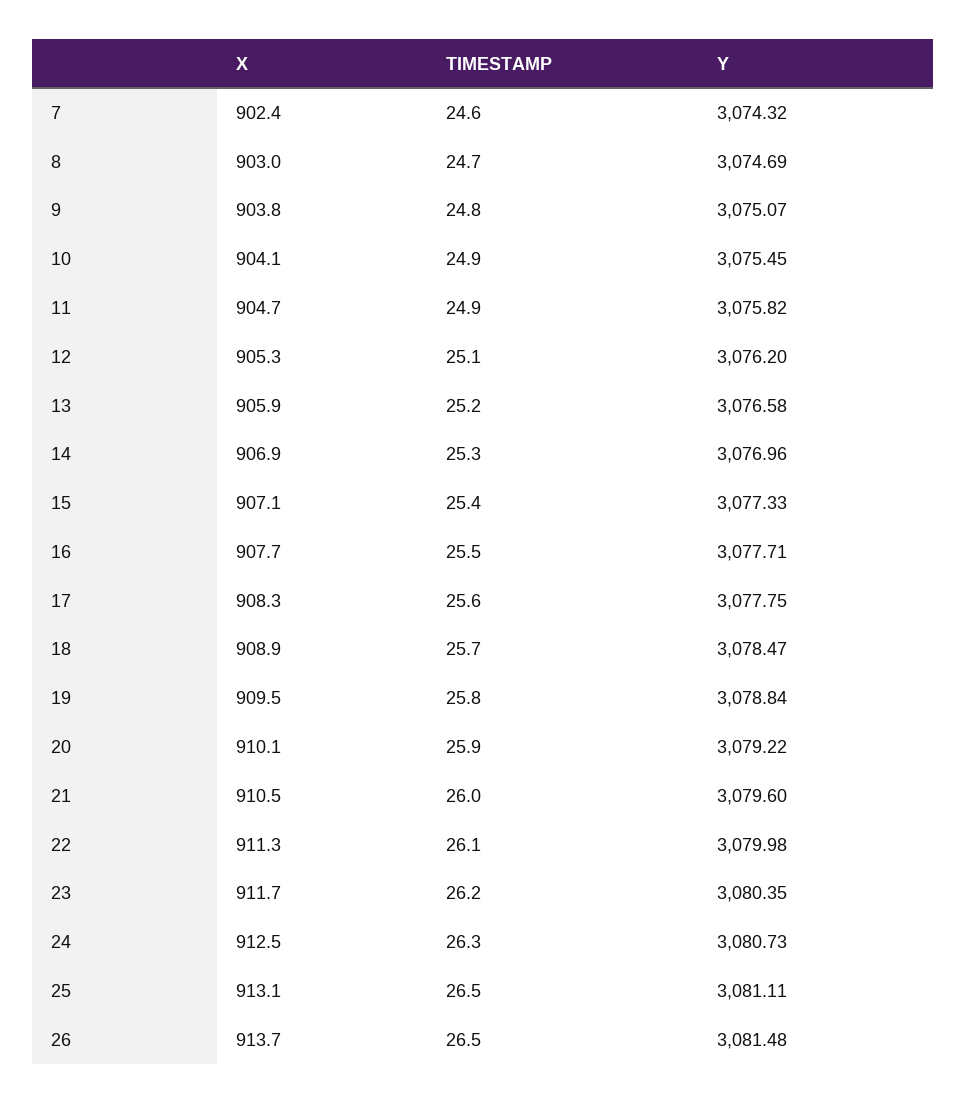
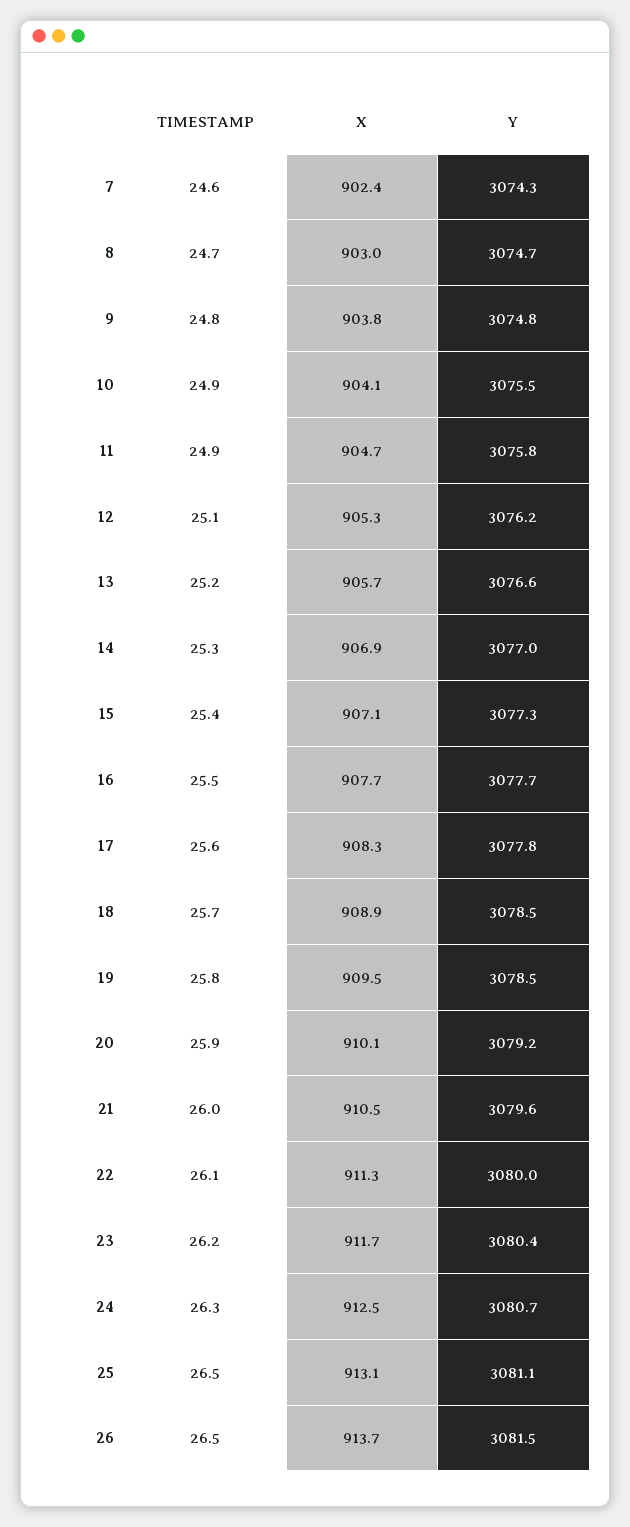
Y, 9: 3075.07 -> 3074.8
X, 13: 905.9 -> 905.7
Y, 19: 3078.84 -> 3078.5

